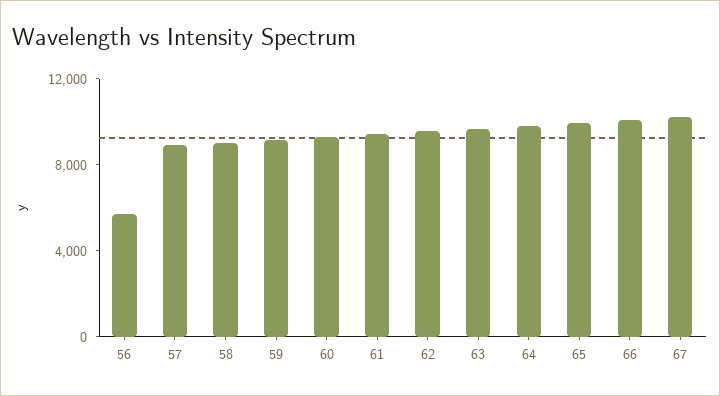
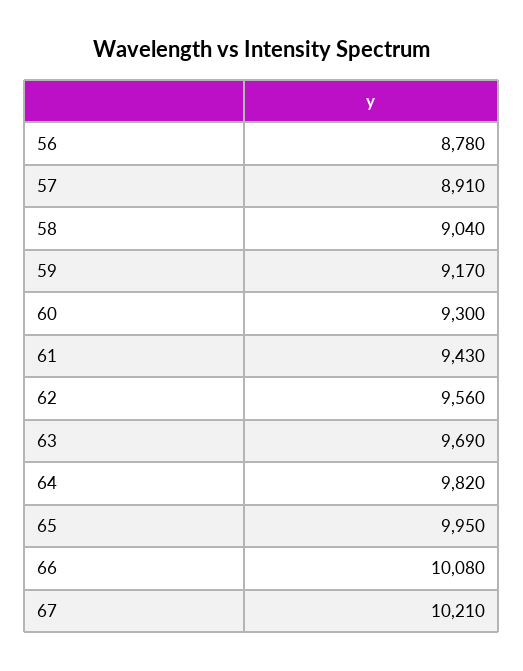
56: 6000 -> 8780

